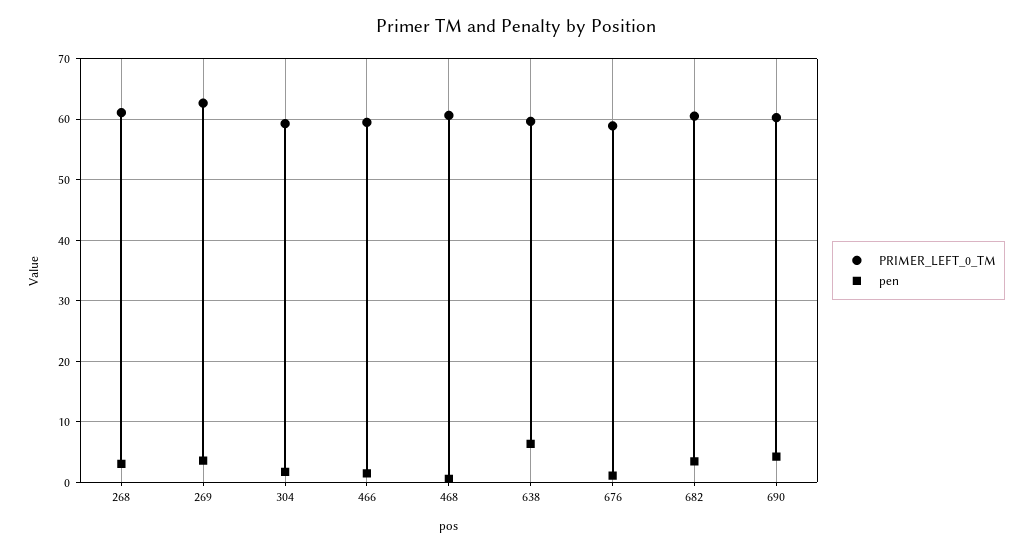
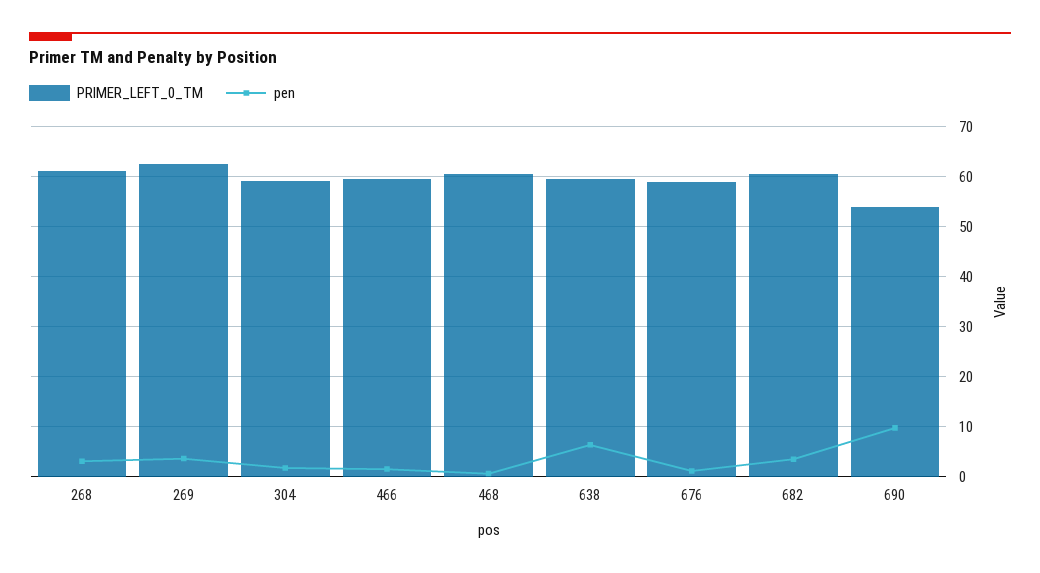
PRIMER_LEFT_0_TM, 690: 60 -> 54
pen, 690: 4 -> 10

